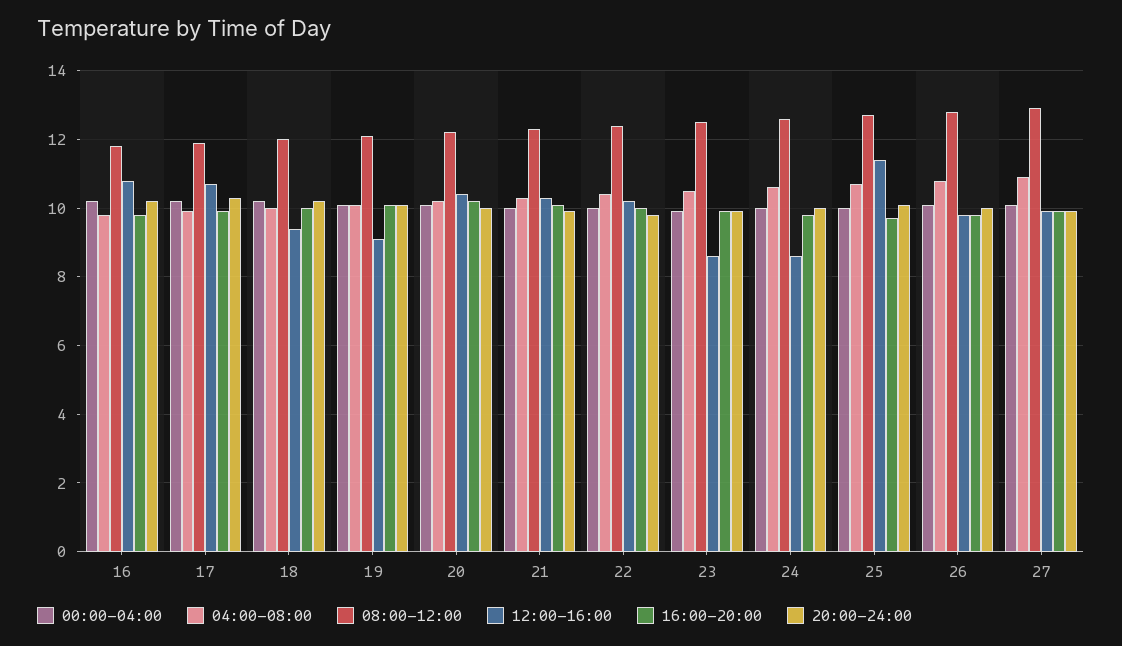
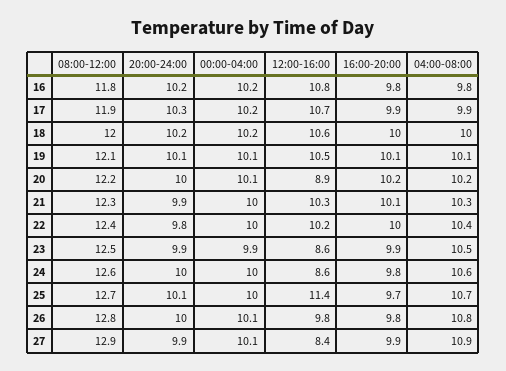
12:00-16:00, 18: 9.5 -> 10.6
12:00-16:00, 19: 9 -> 10.5
12:00-16:00, 20: 10.5 -> 8.9
12:00-16:00, 27: 10 -> 8.4

